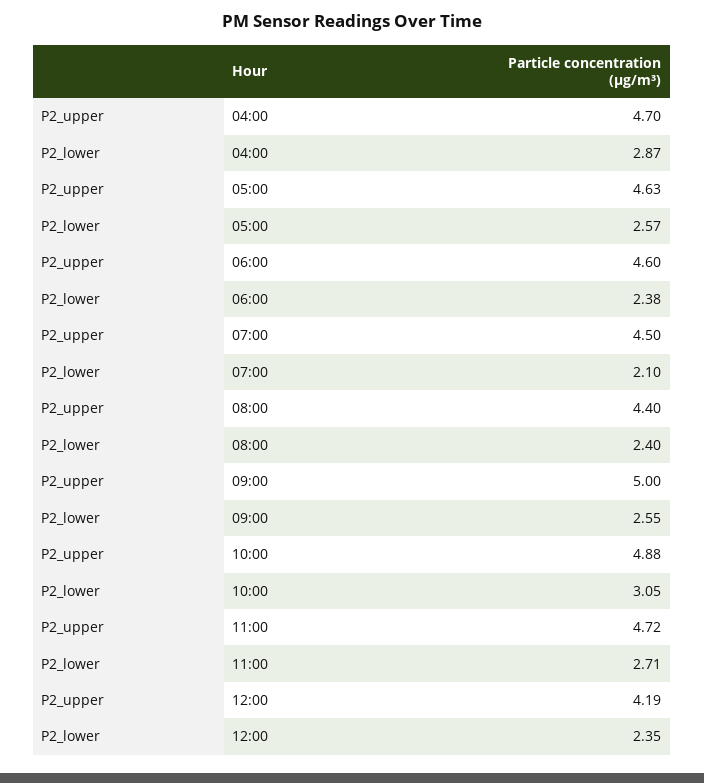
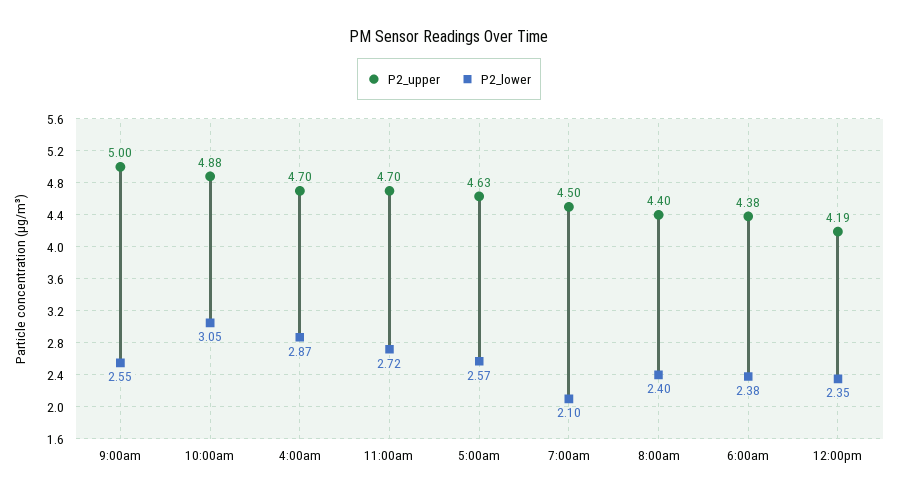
P2_upper, 06:00: 4.6 -> 4.38
P2_upper, 11:00: 4.72 -> 4.7
P2_lower, 11:00: 2.71 -> 2.72

